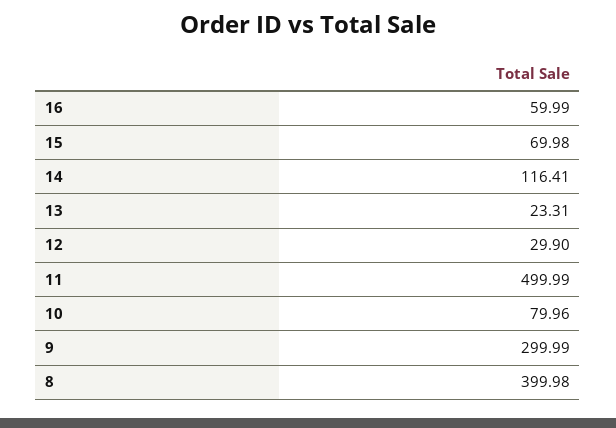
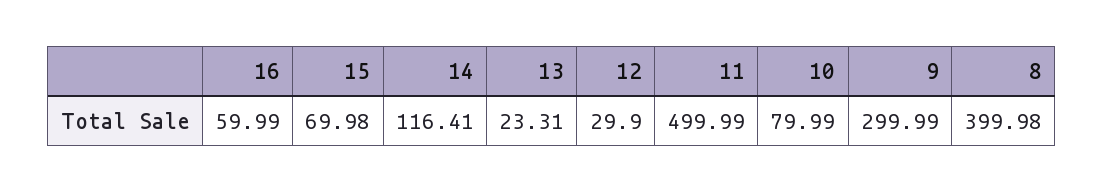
10: 79.96 -> 79.99

